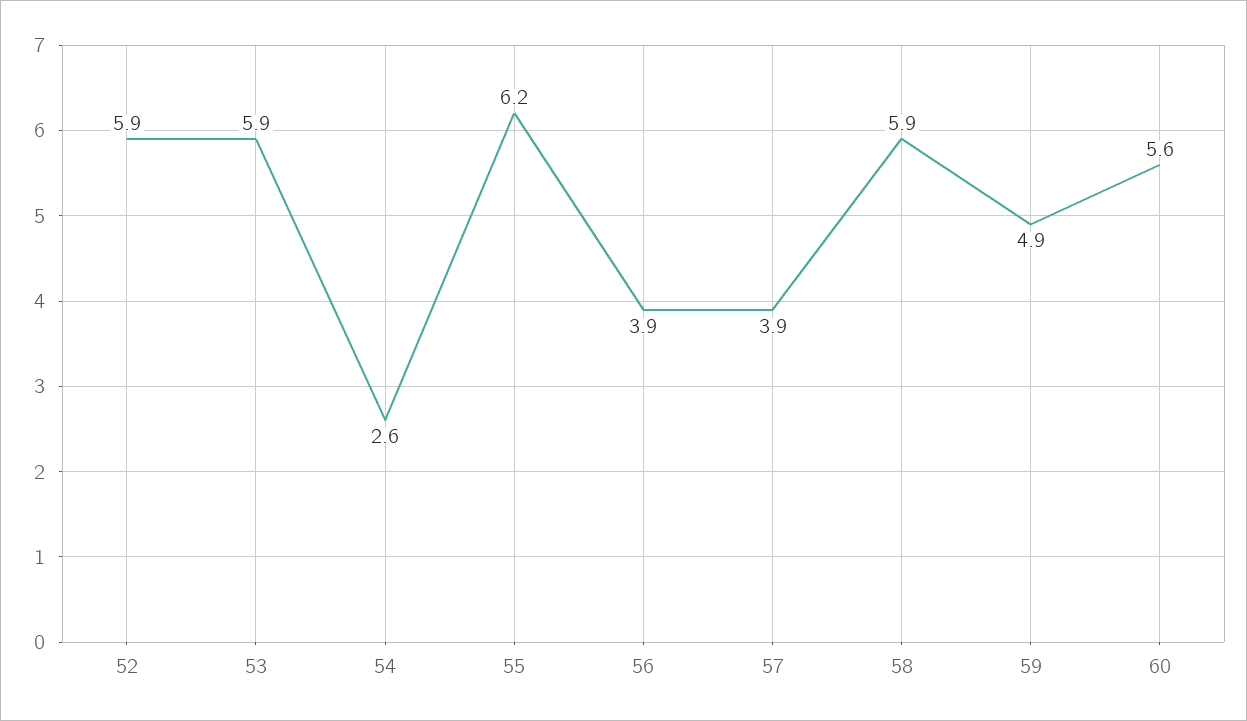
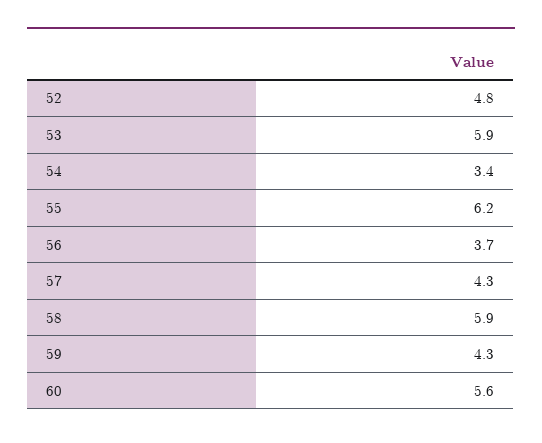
52: 5.9 -> 4.8
54: 2.6 -> 3.4
56: 3.9 -> 3.7
57: 3.9 -> 4.3
59: 4.9 -> 4.3

